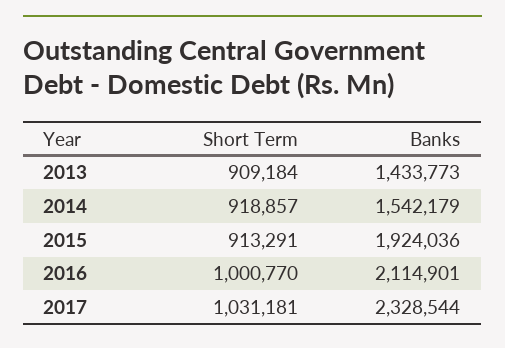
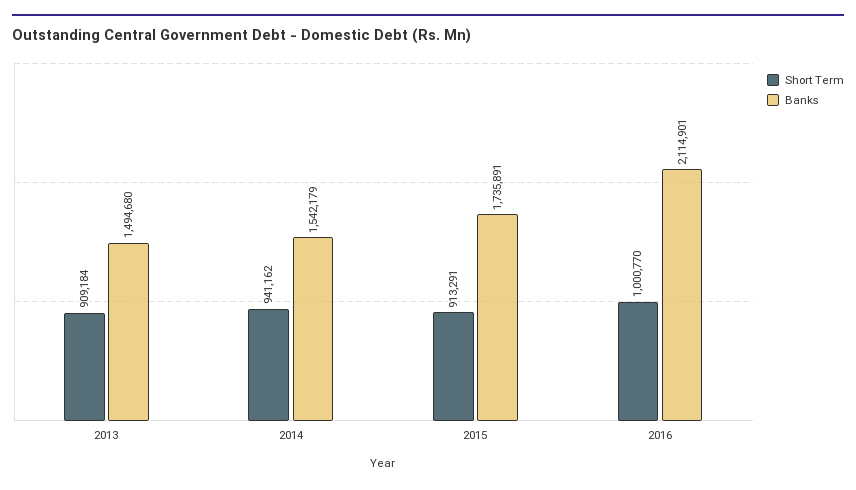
Banks, 2013: 1433773 -> 1494680
Short Term, 2014: 918857 -> 941162
Banks, 2015: 1924036 -> 1735891
Short Term, 2017: 1031181 -> none
Banks, 2017: 2328544 -> none

